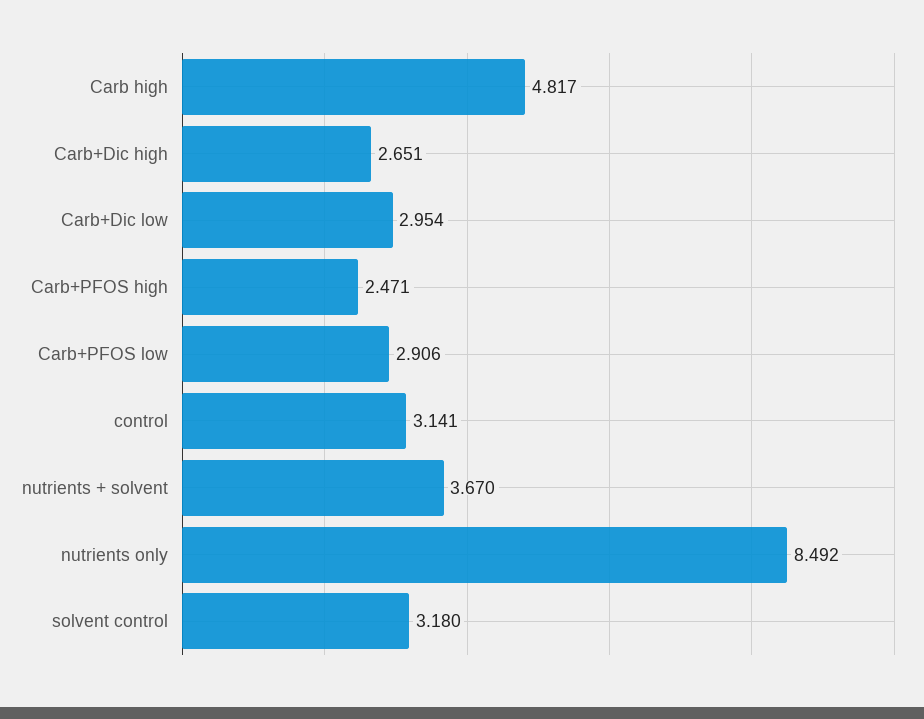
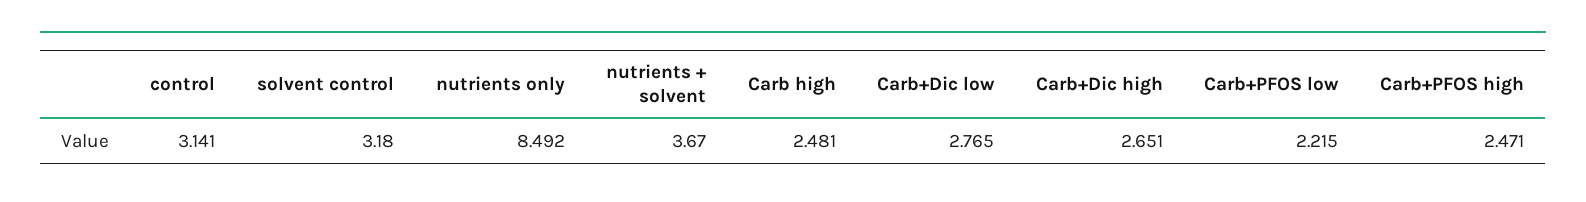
Carb high: 4.817 -> 2.481
Carb+Dic low: 2.954 -> 2.765
Carb+PFOS low: 2.906 -> 2.215

